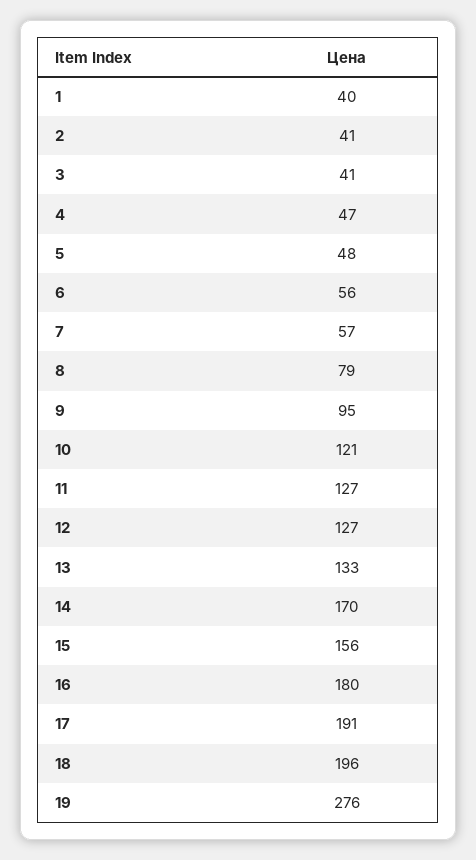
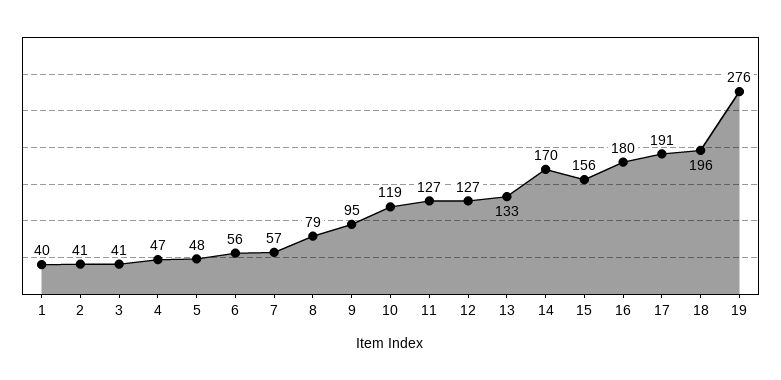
10: 121 -> 119

